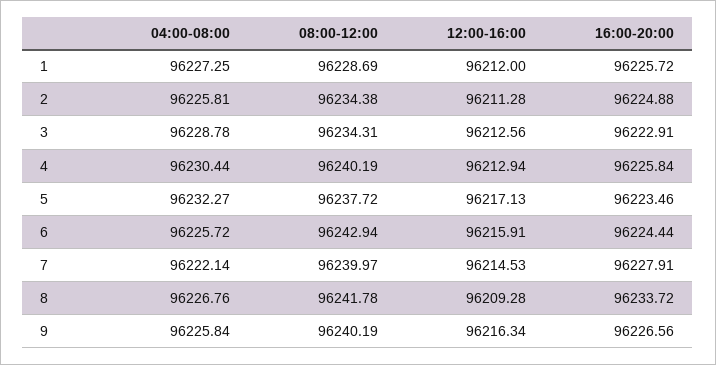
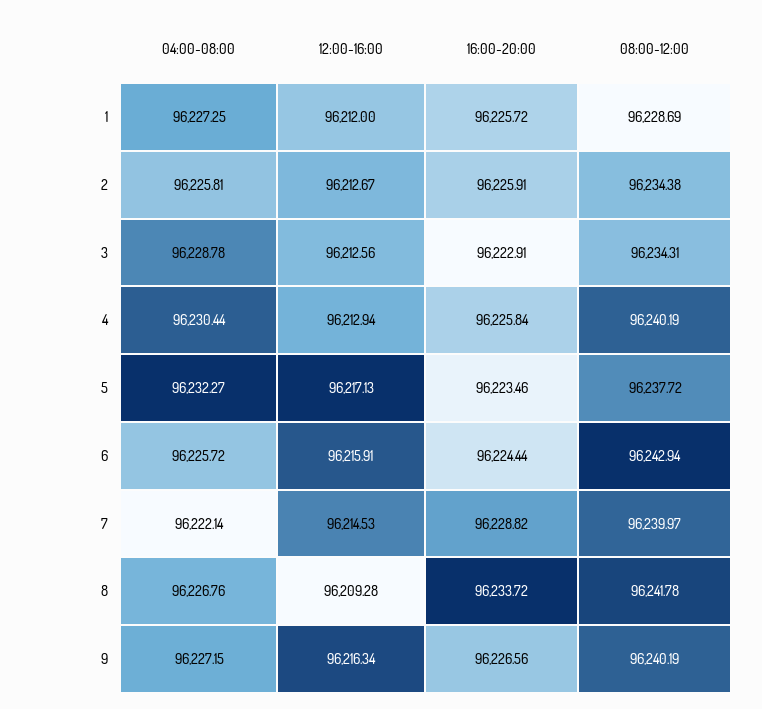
12:00-16:00, 2: 96211.28 -> 96212.67
16:00-20:00, 2: 96224.88 -> 96225.91
16:00-20:00, 7: 96227.91 -> 96228.82
04:00-08:00, 9: 96225.84 -> 96227.15

